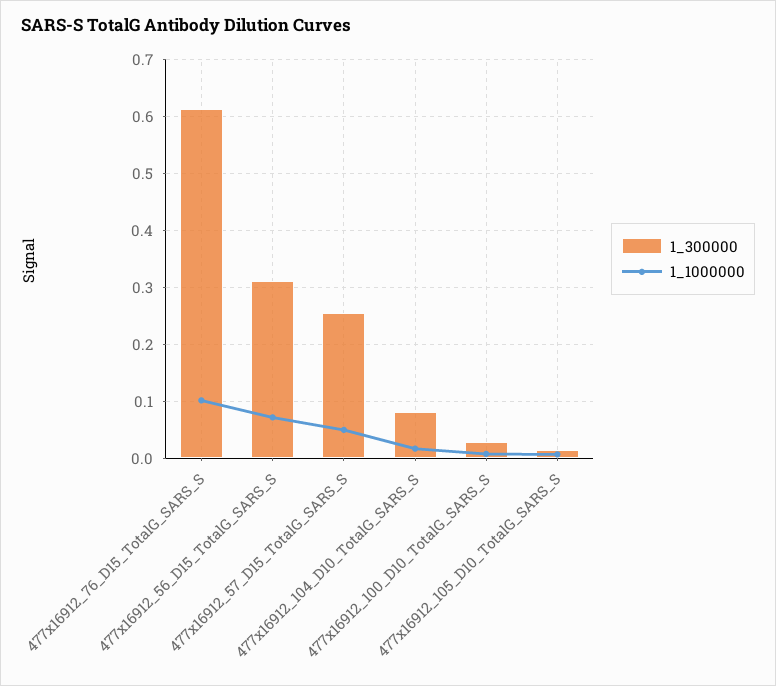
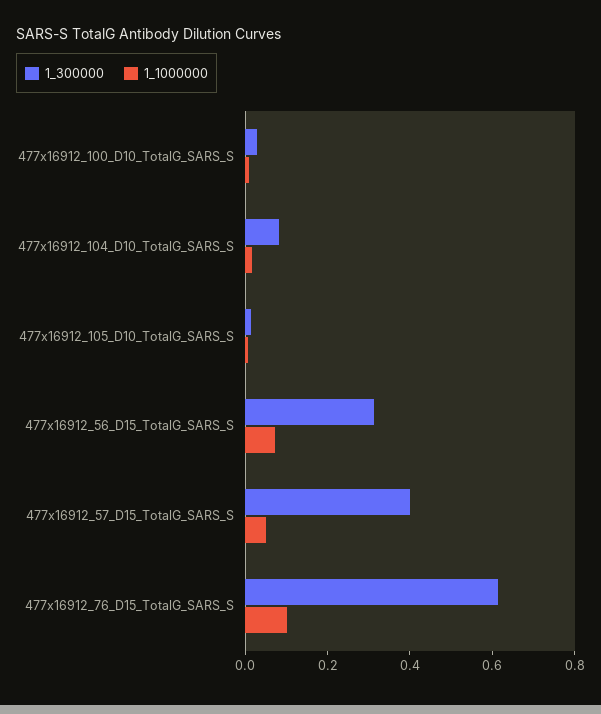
1_300000, 477x16912_57_D15_TotalG_SARS_S: 0.26 -> 0.4

